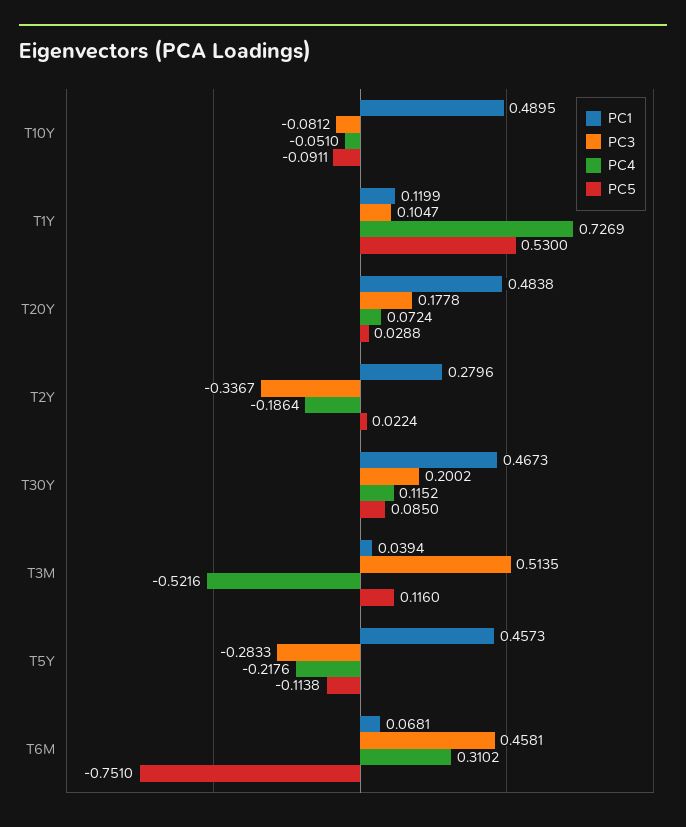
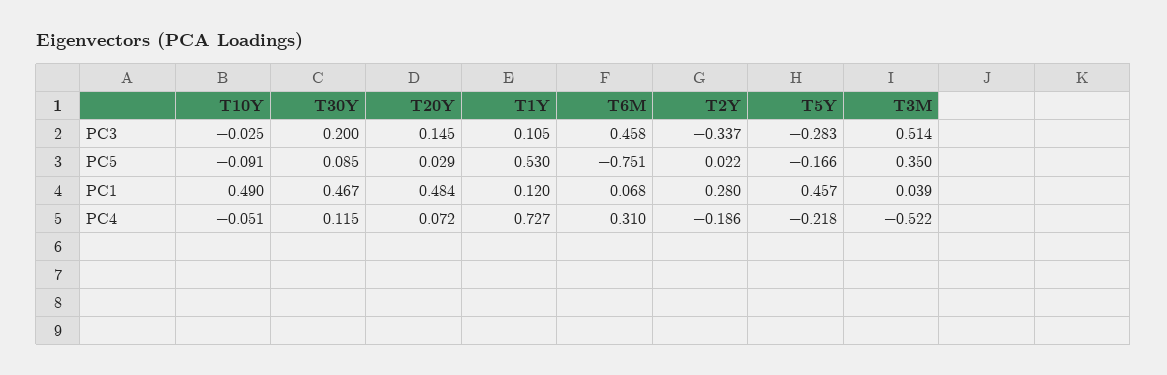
PC3, T10Y: -0.0812 -> -0.025
PC3, T20Y: 0.1778 -> 0.145
PC5, T3M: 0.116 -> 0.35
PC5, T5Y: -0.1138 -> -0.166

